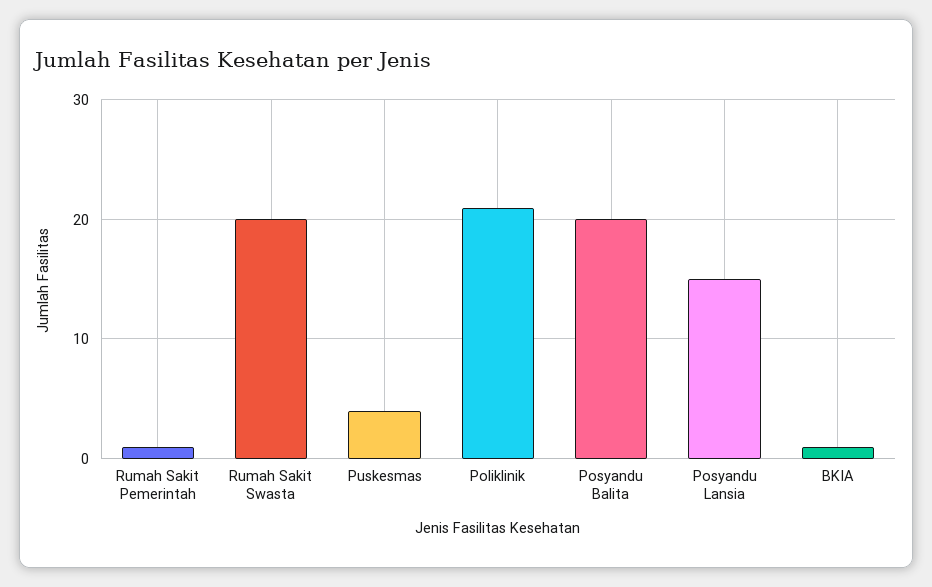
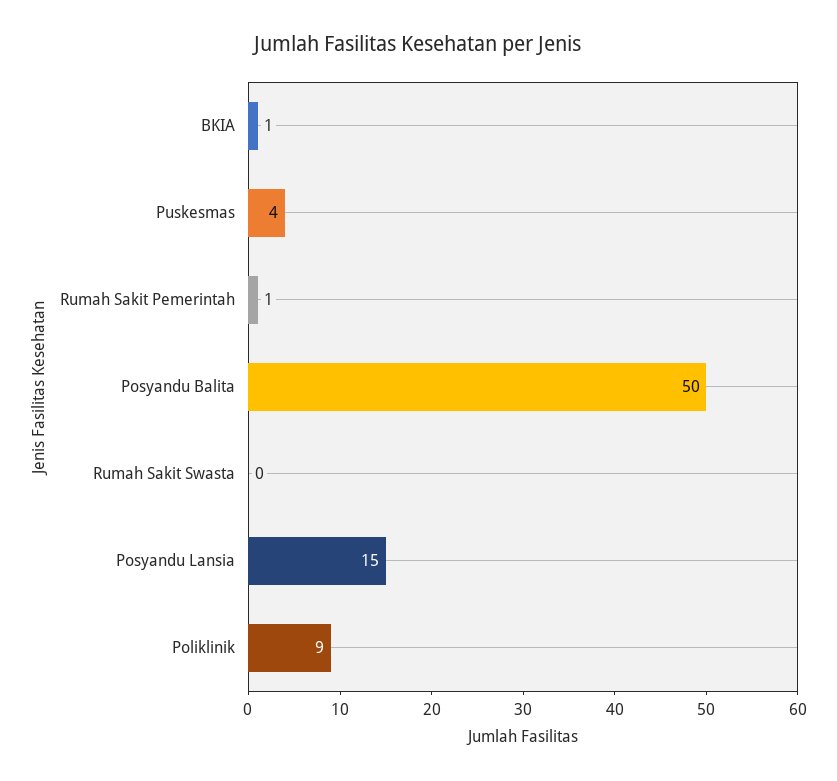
Rumah Sakit Swasta: 20 -> 0
Poliklinik: 21 -> 9
Posyandu Balita: 20 -> 50

